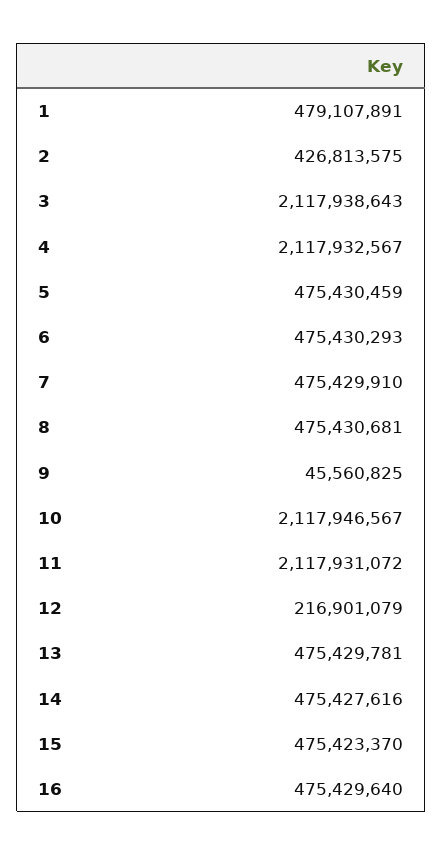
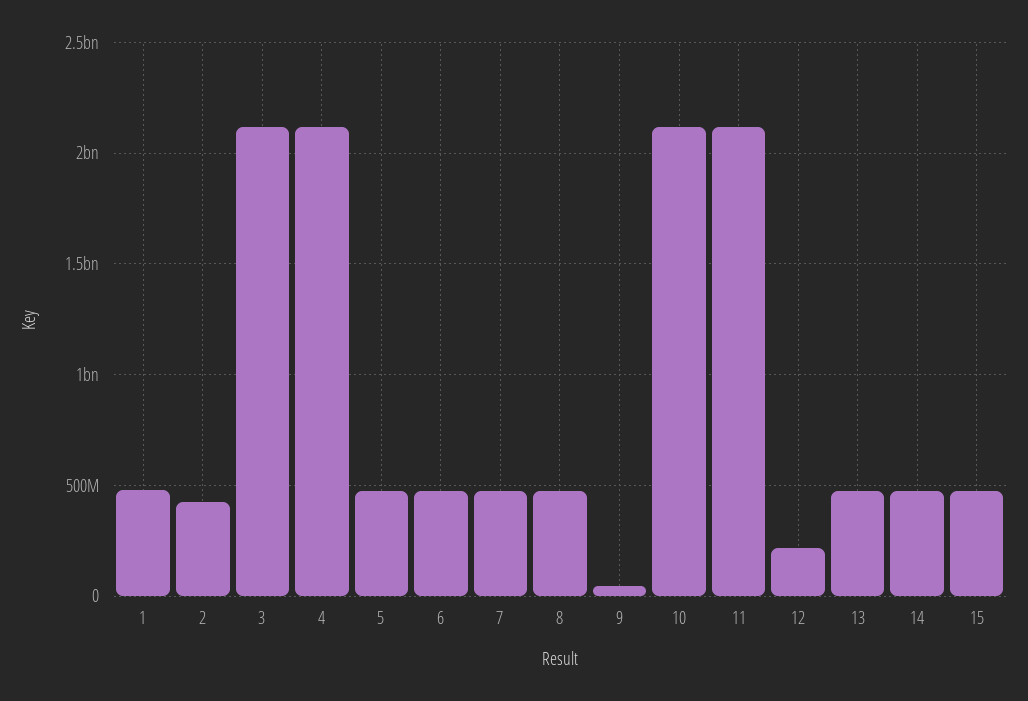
16: 475429640 -> none

